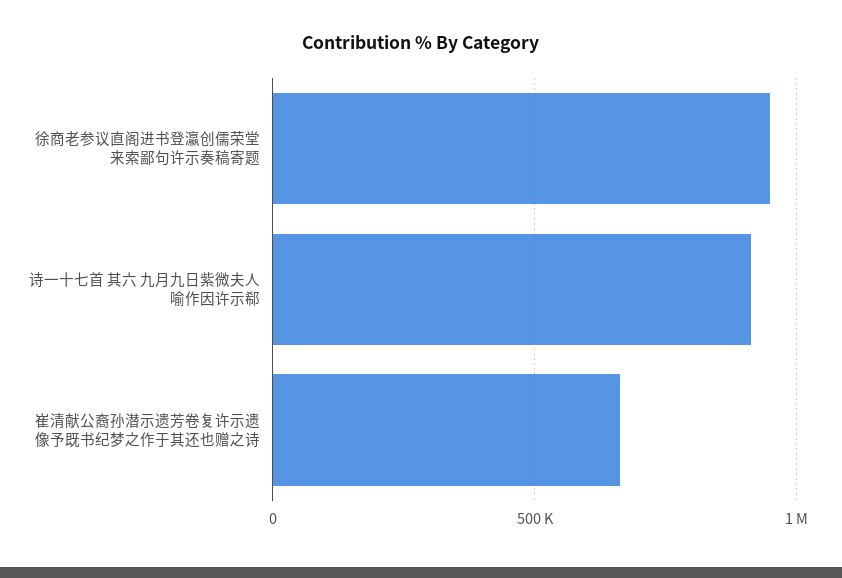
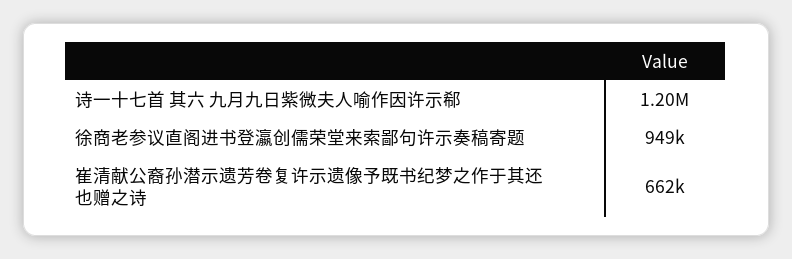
诗一十七首 其六 九月九日紫微夫人喻作因许示郗: 900000 -> 1200000

